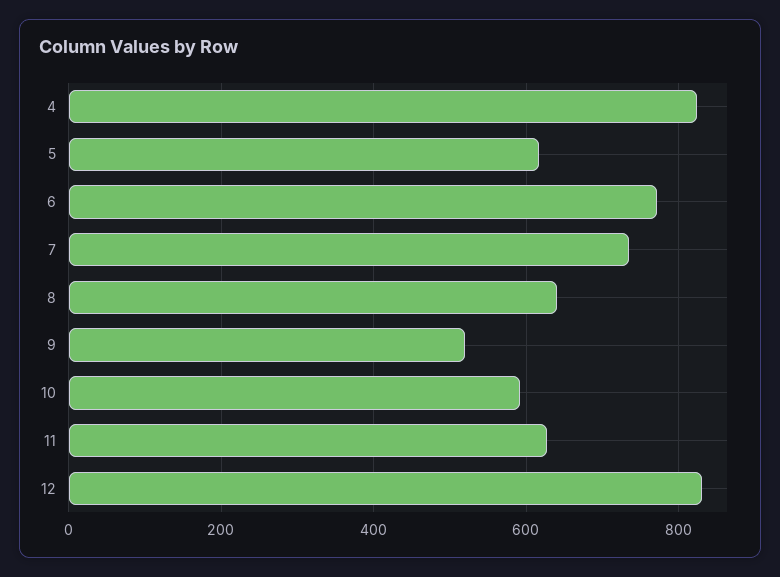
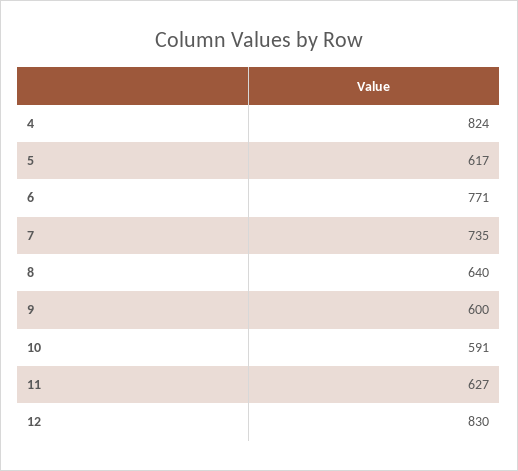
9: 520 -> 600

